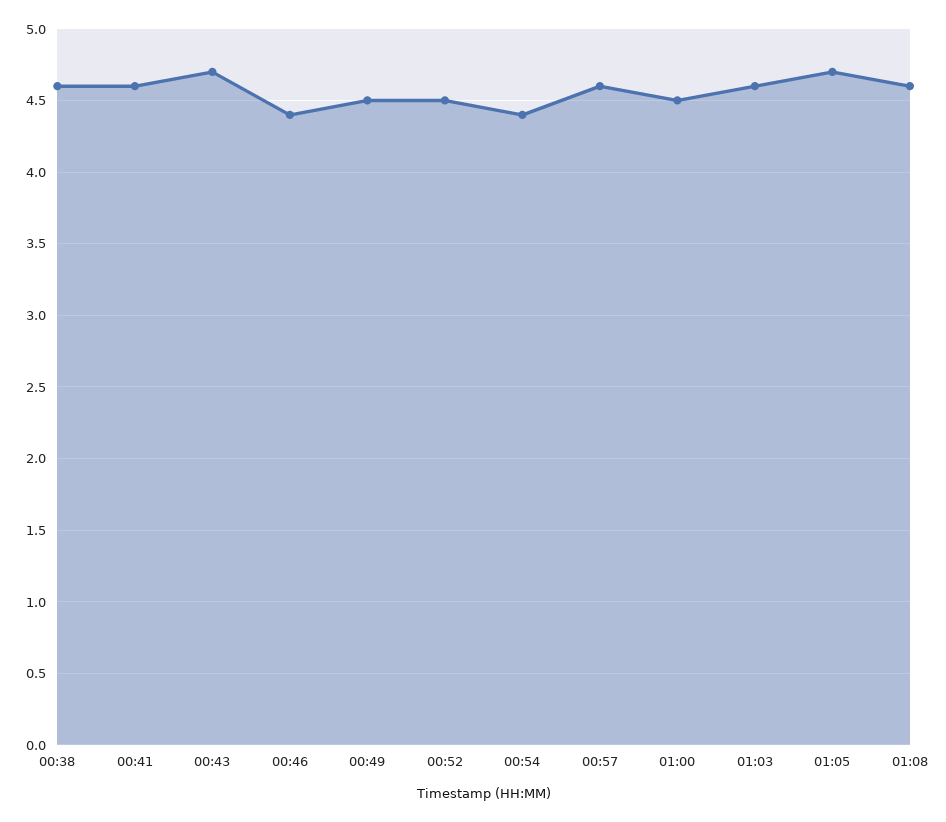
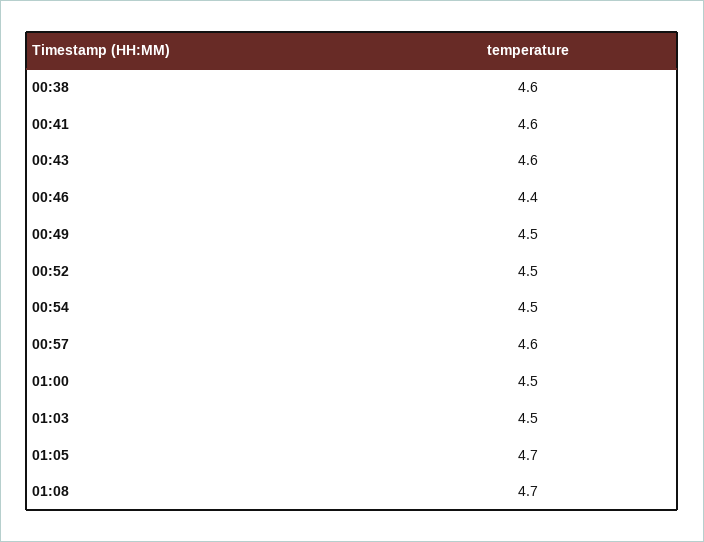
00:43: 4.7 -> 4.6
00:54: 4.4 -> 4.5
01:03: 4.6 -> 4.5
01:08: 4.6 -> 4.7

